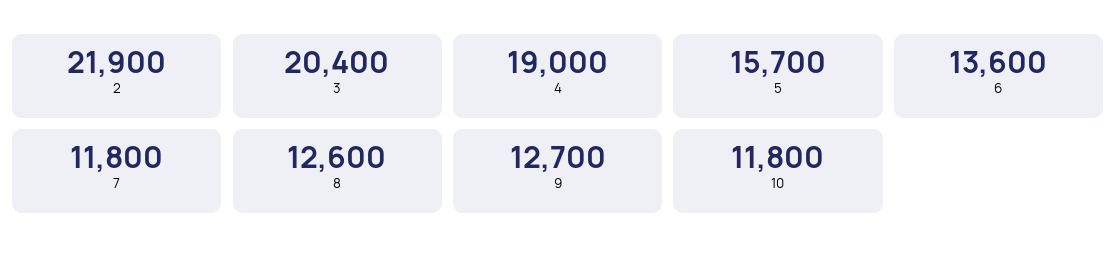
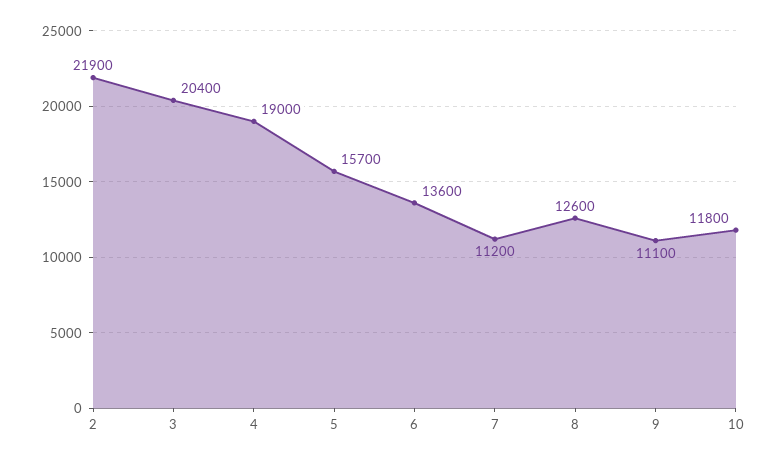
7: 11800 -> 11200
9: 12700 -> 11100

